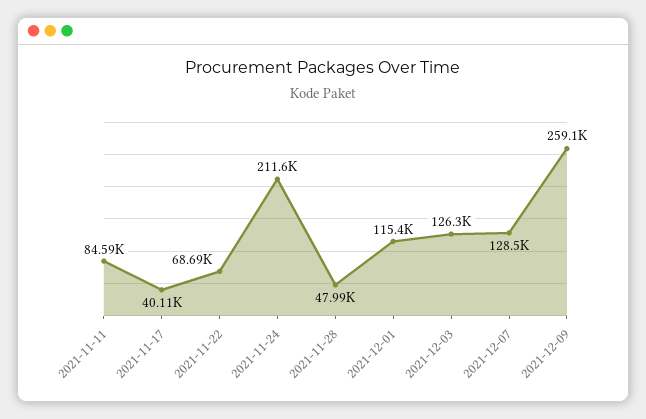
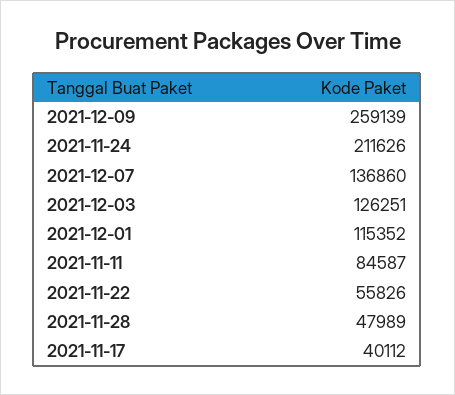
2021-11-22: 68690 -> 55826
2021-12-07: 128500 -> 136860

